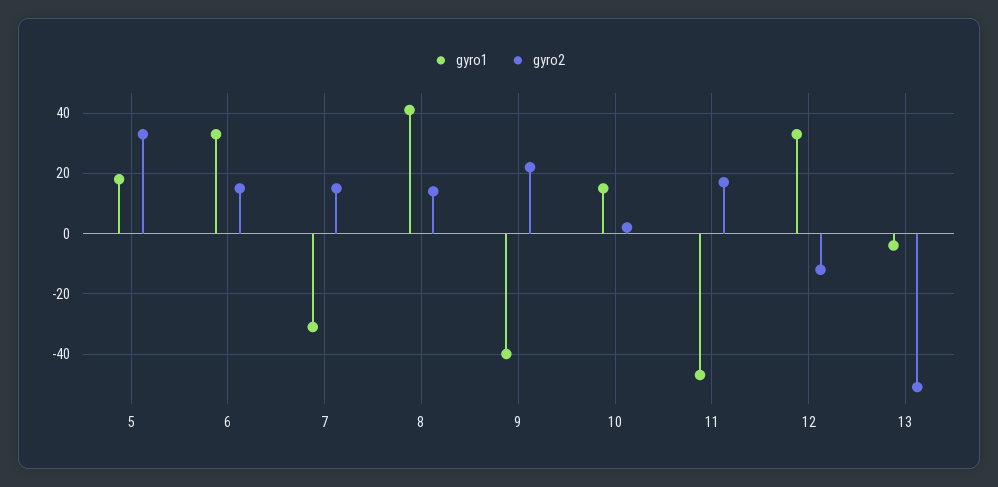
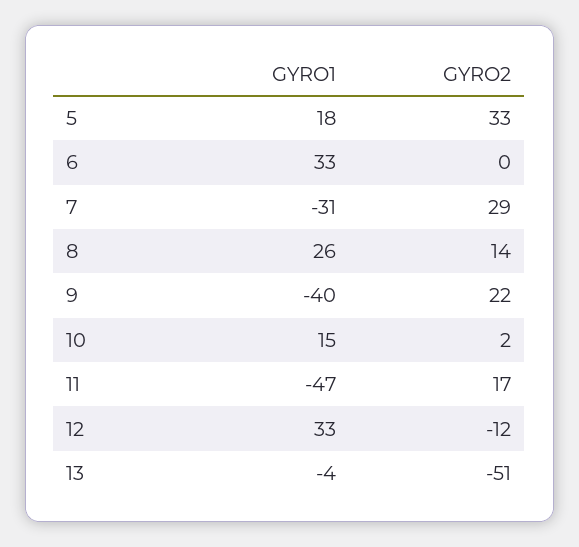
gyro2, 6: 15 -> 0
gyro2, 7: 15 -> 29
gyro1, 8: 40 -> 26

